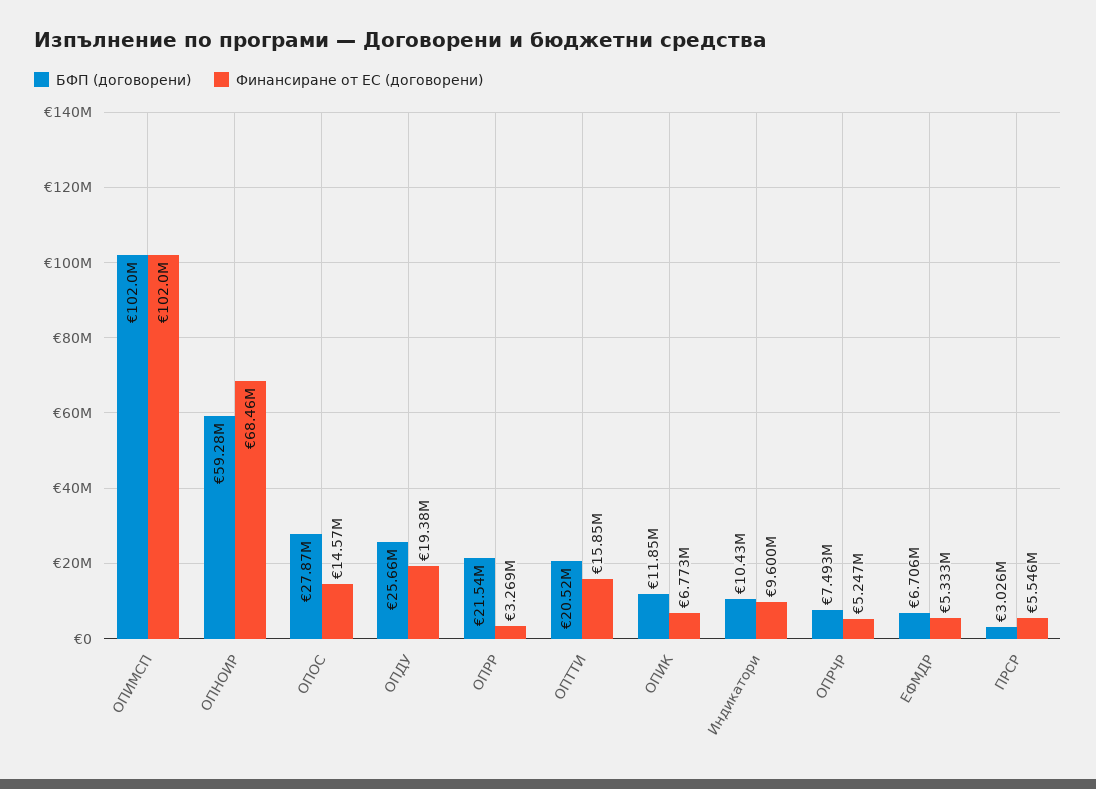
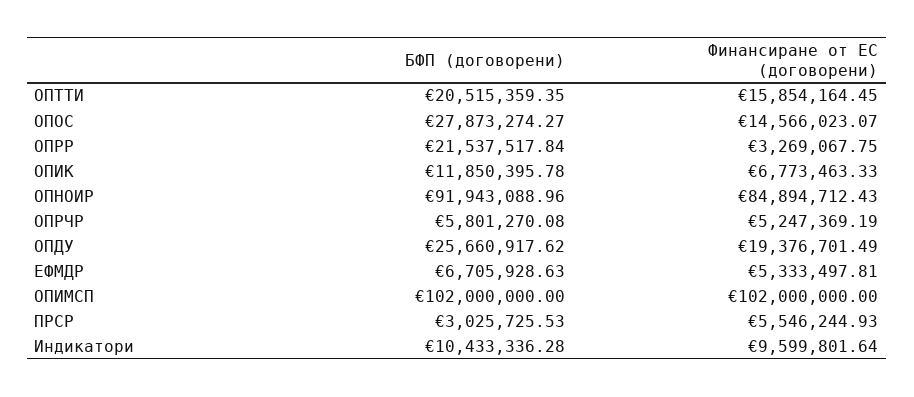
БФП (договорени), ОПНОИР: 59280000 -> 91943088.96
Финансиране от ЕС (договорени), ОПНОИР: 68460000 -> 84894712.43
БФП (договорени), ОПРЧР: 7493000 -> 5801270.08

